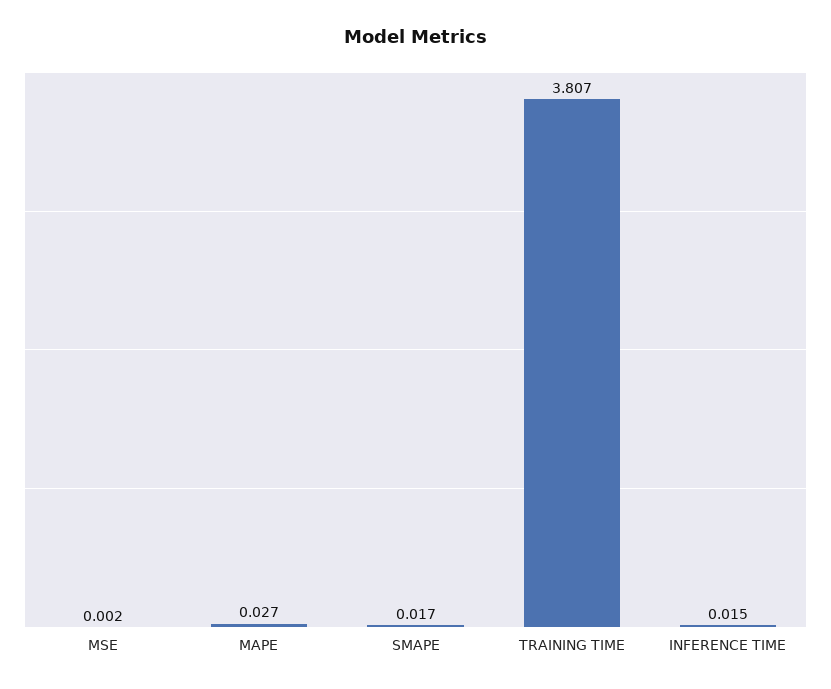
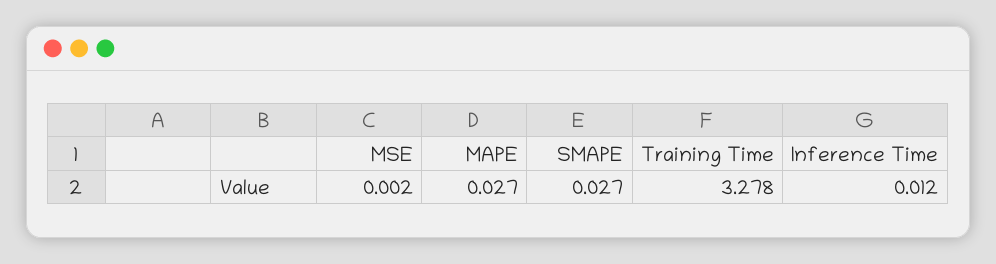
SMAPE: 0.017 -> 0.027
TRAINING TIME: 3.807 -> 3.278
INFERENCE TIME: 0.015 -> 0.012

